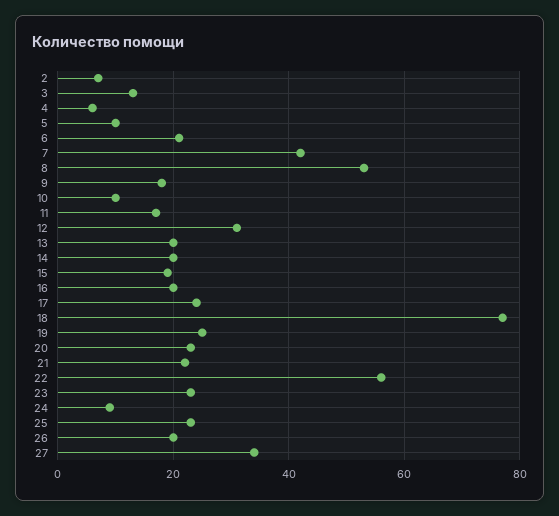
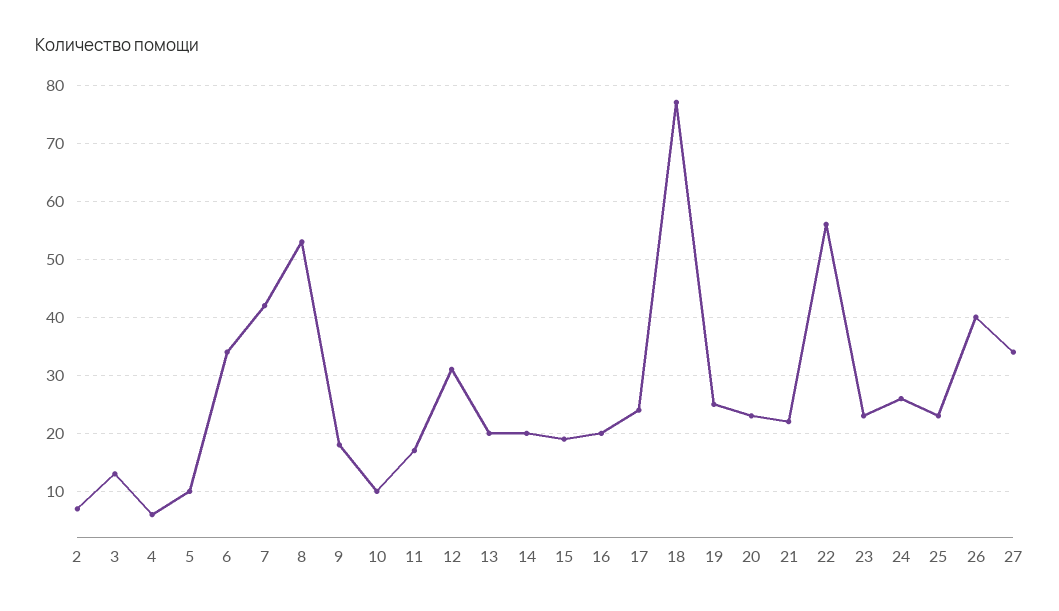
6: 20 -> 35
24: 10 -> 25
26: 20 -> 40

